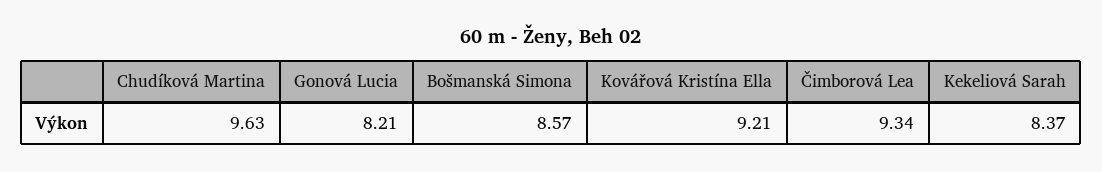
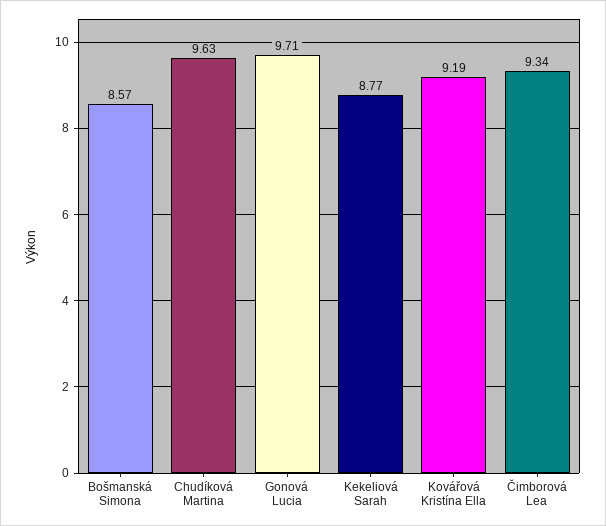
Gonová Lucia: 8.21 -> 9.71
Kovářová Kristína Ella: 9.21 -> 9.19
Kekeliová Sarah: 8.37 -> 8.77

